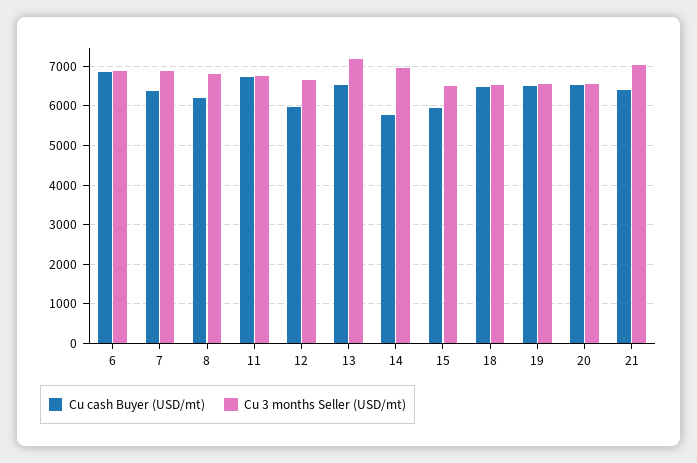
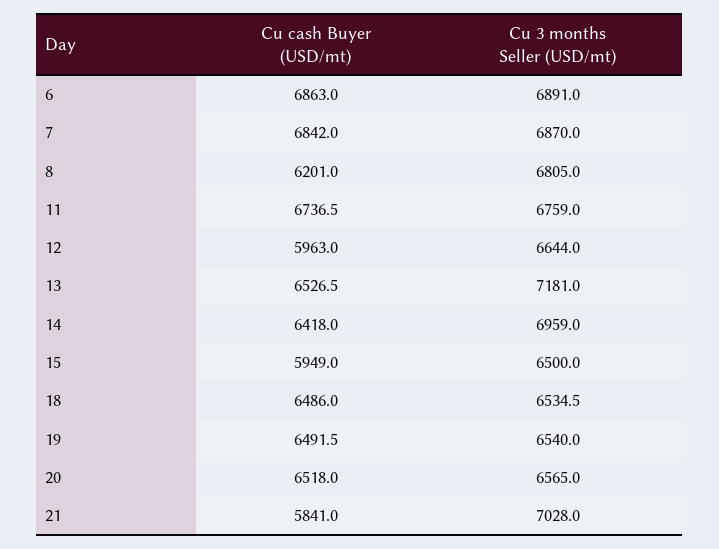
Cu cash Buyer (USD/mt), 7: 6400 -> 6842
Cu cash Buyer (USD/mt), 14: 5800 -> 6418
Cu cash Buyer (USD/mt), 21: 6400 -> 5841

